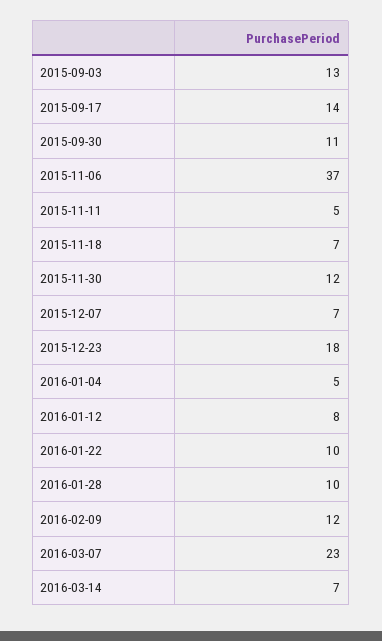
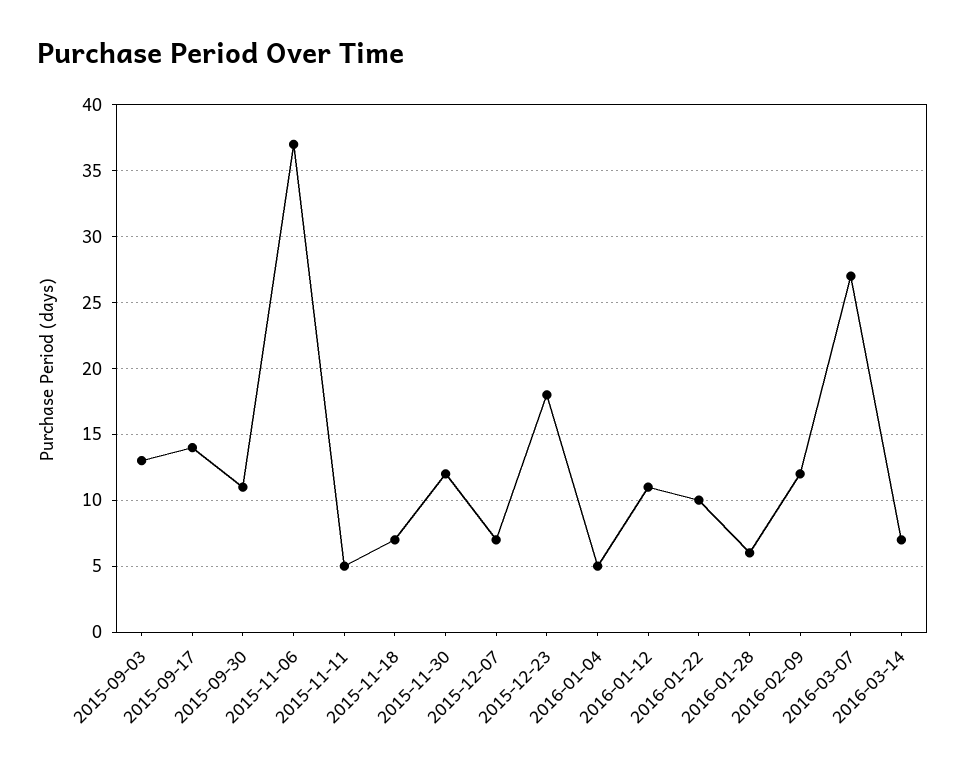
2016-01-12: 8 -> 11
2016-01-28: 10 -> 6
2016-03-07: 23 -> 27

